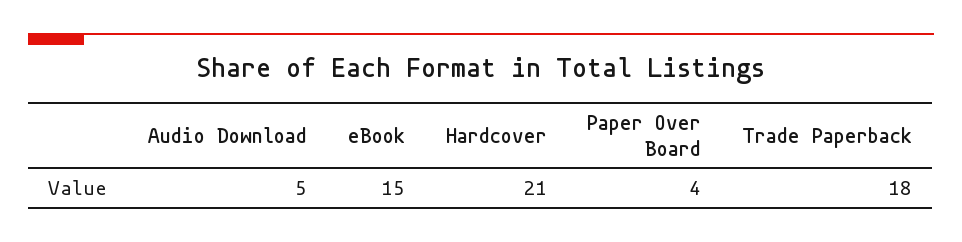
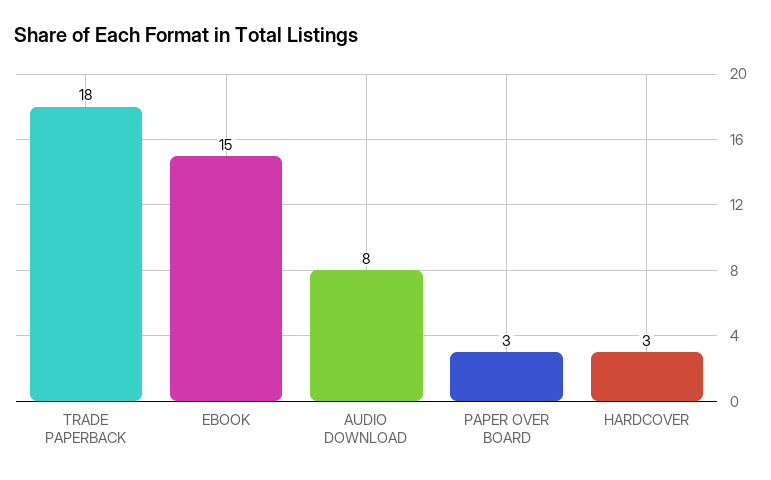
Audio Download: 5 -> 8
Hardcover: 21 -> 3
Paper Over Board: 4 -> 3

